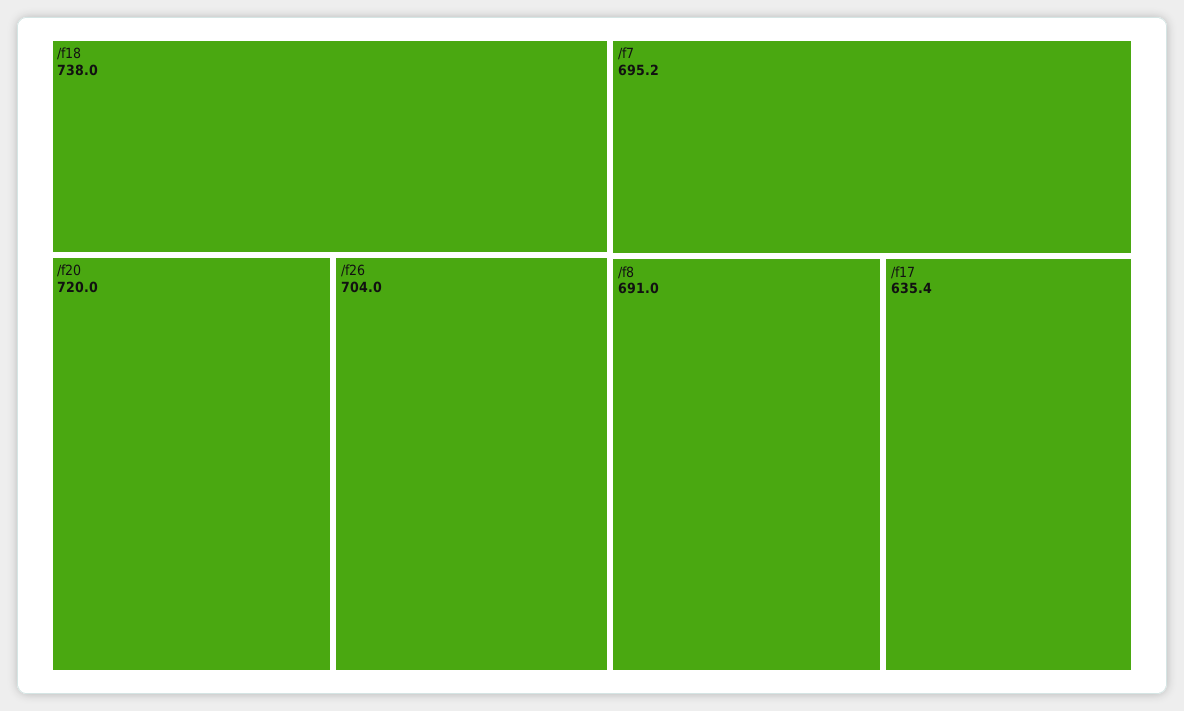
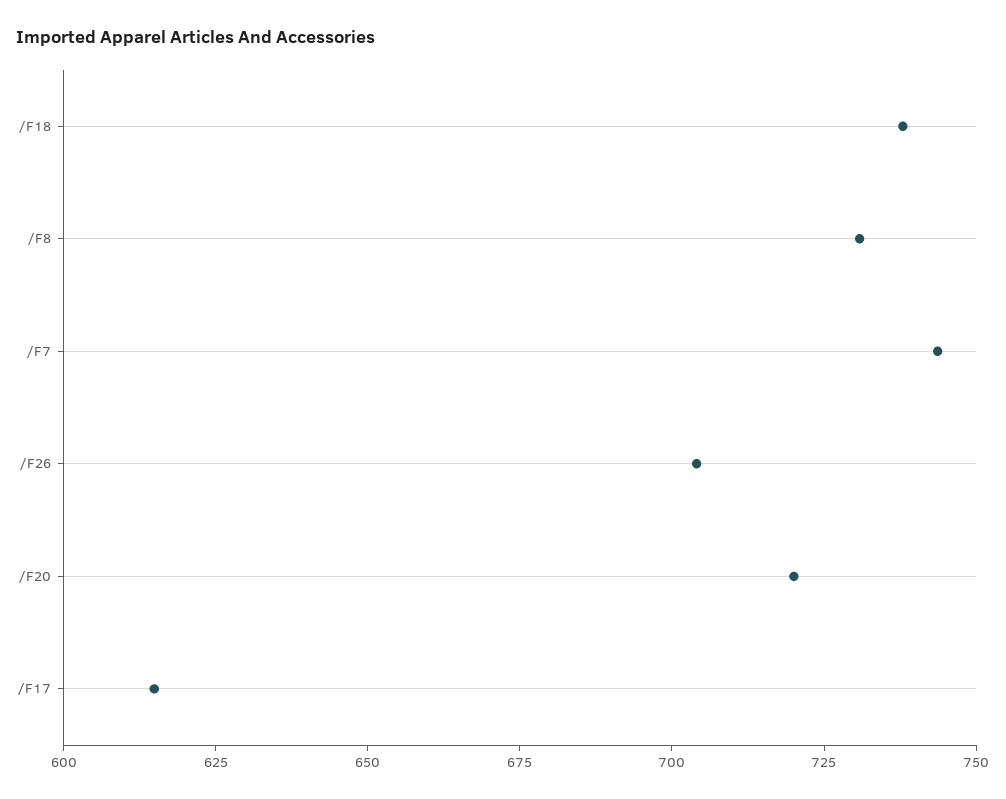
/f7: 695.2 -> 745
/f8: 691 -> 730
/f17: 635.4 -> 615

